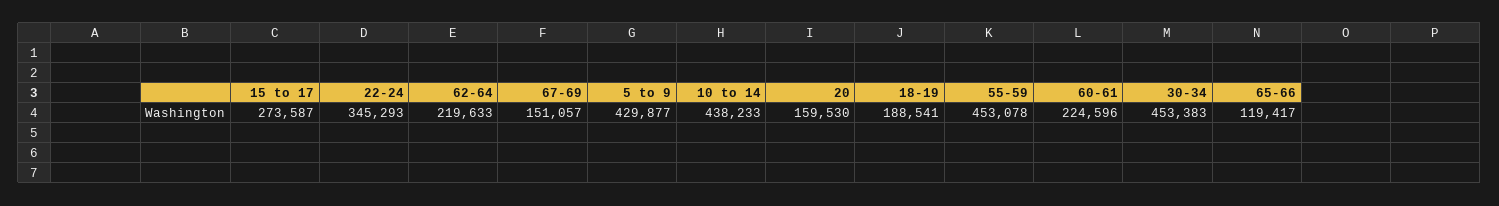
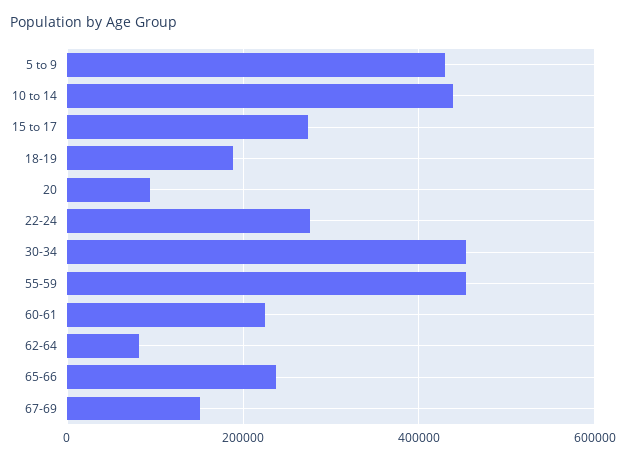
22-24: 345293 -> 280000
62-64: 219633 -> 80000
20: 159530 -> 100000
65-66: 119417 -> 240000

